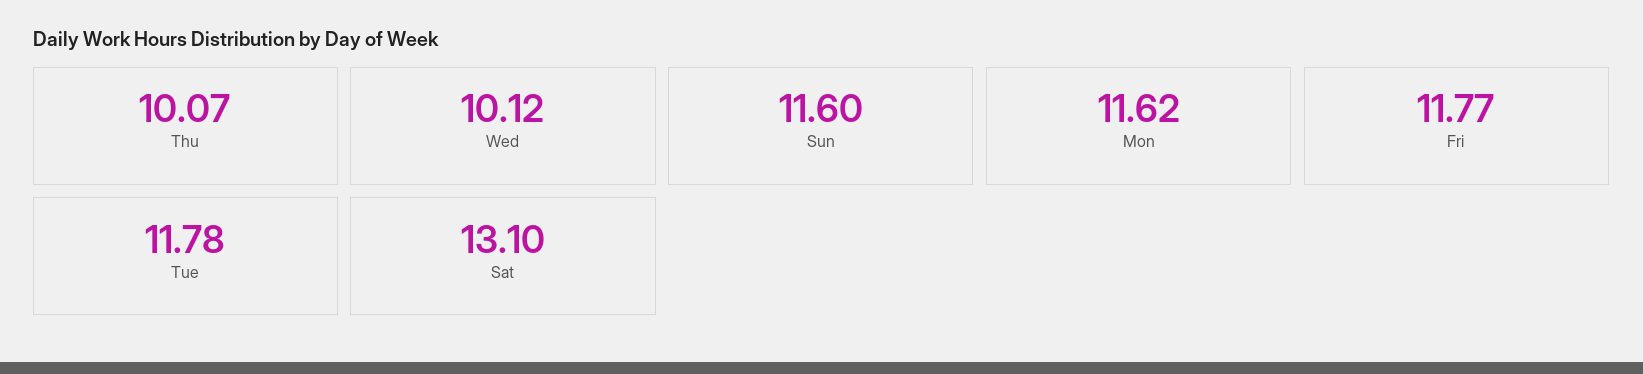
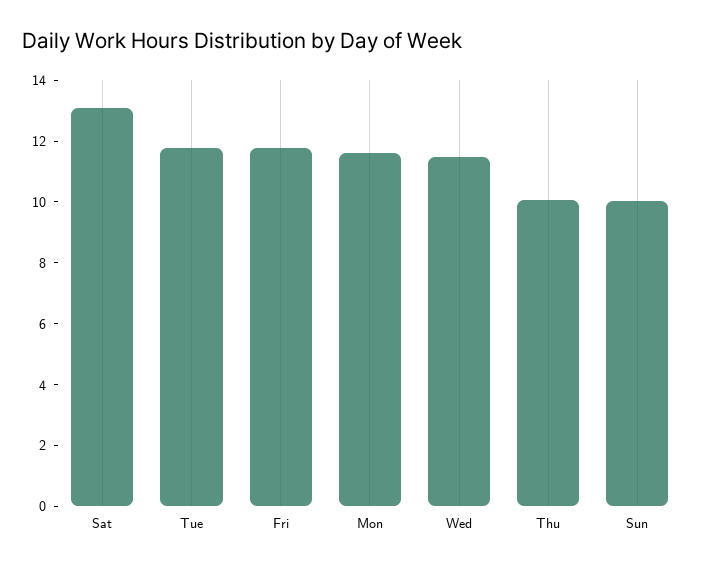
Wed: 10.12 -> 11.5
Sun: 11.6 -> 10

